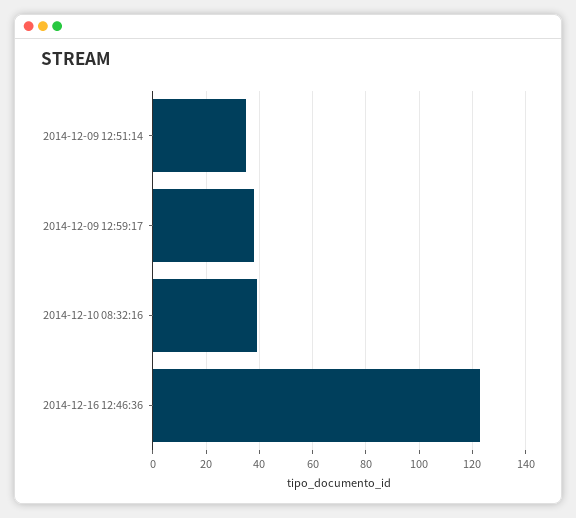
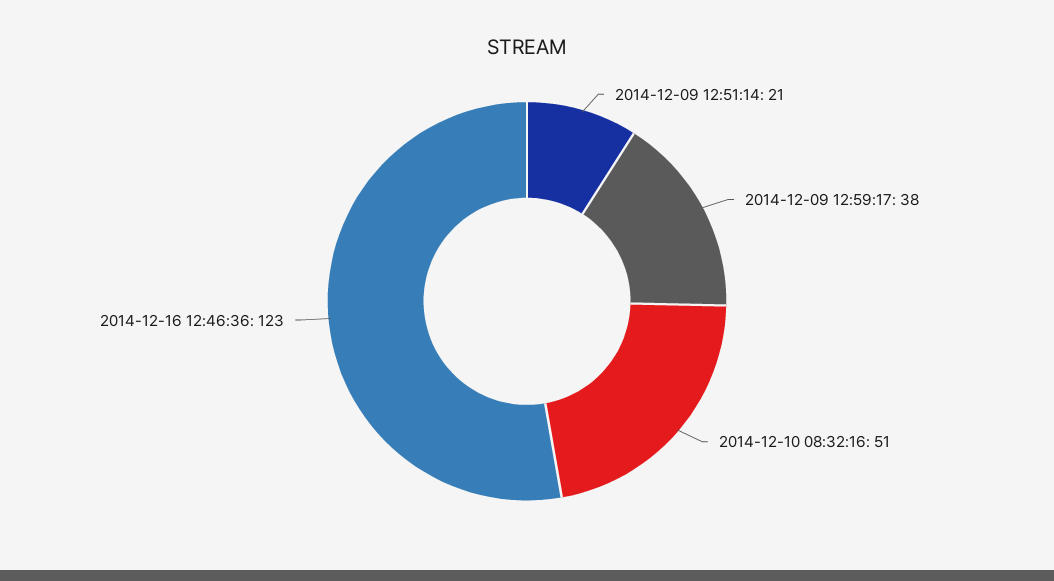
2014-12-09 12:51:14: 35 -> 21
2014-12-10 08:32:16: 40 -> 51

